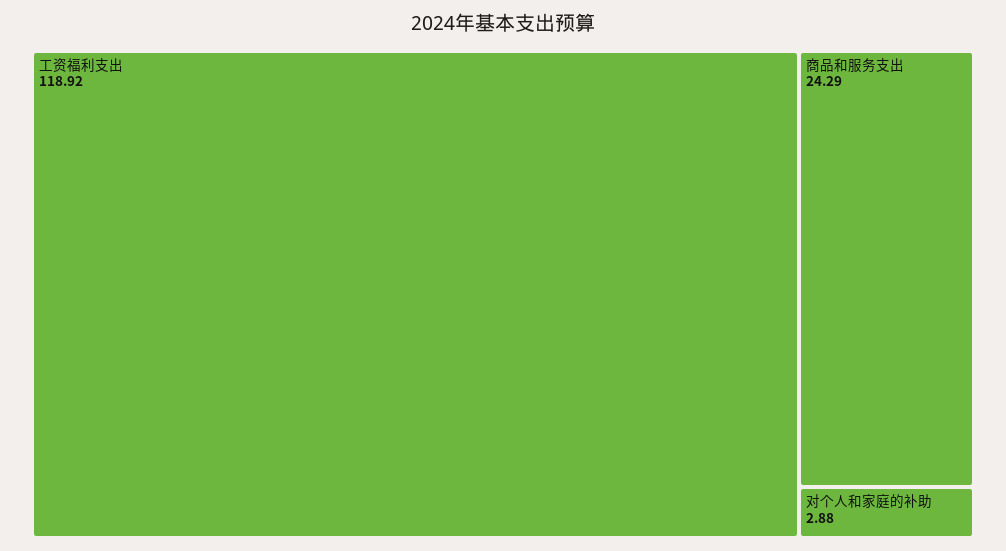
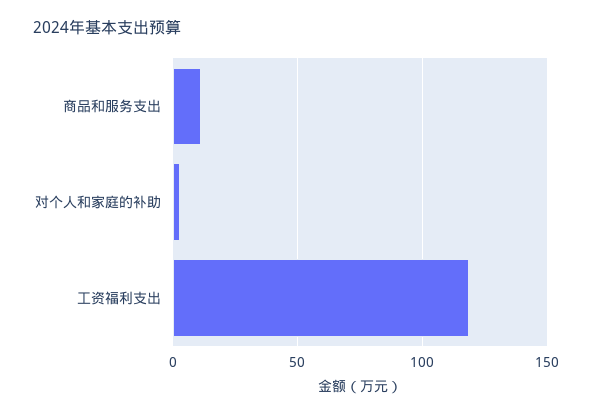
商品和服务支出: 24.29 -> 10

